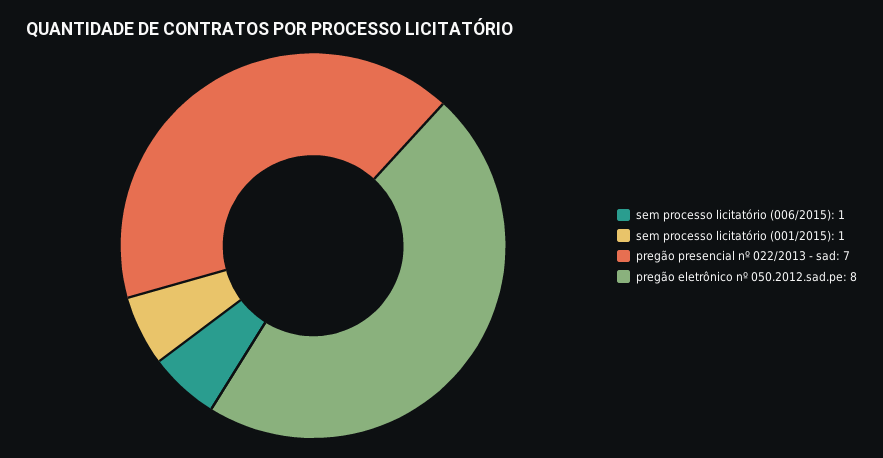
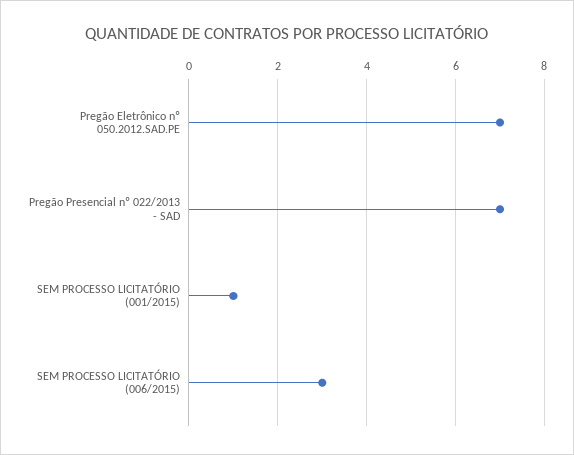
sem processo licitatório (006/2015): 1 -> 3
pregão eletrônico nº 050.2012.sad.pe: 8 -> 7

